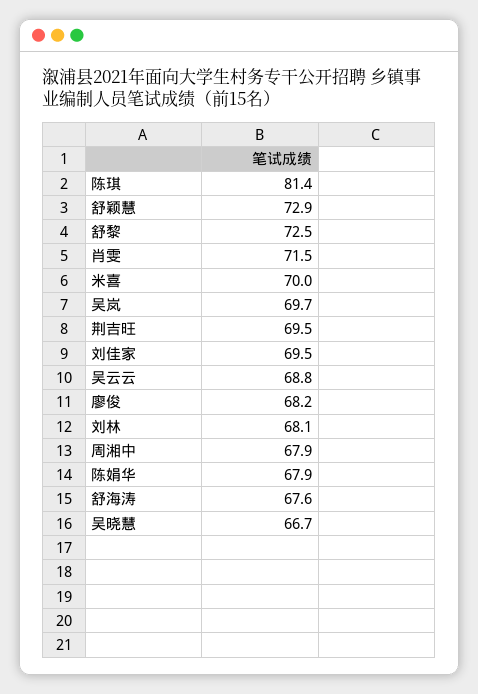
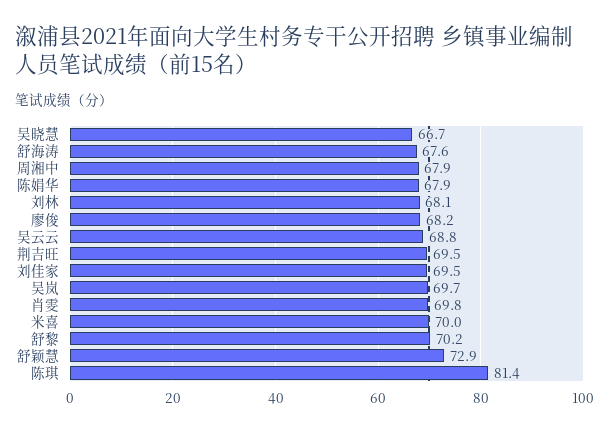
舒黎: 72.5 -> 70.2
肖雯: 71.5 -> 69.8

